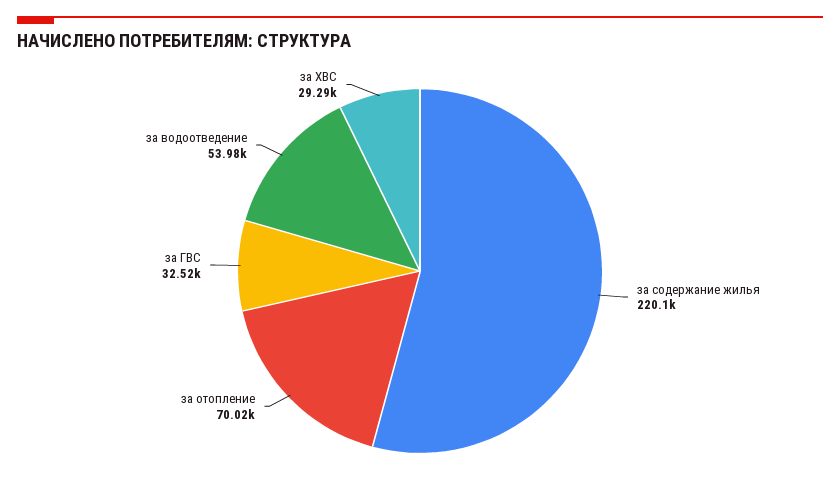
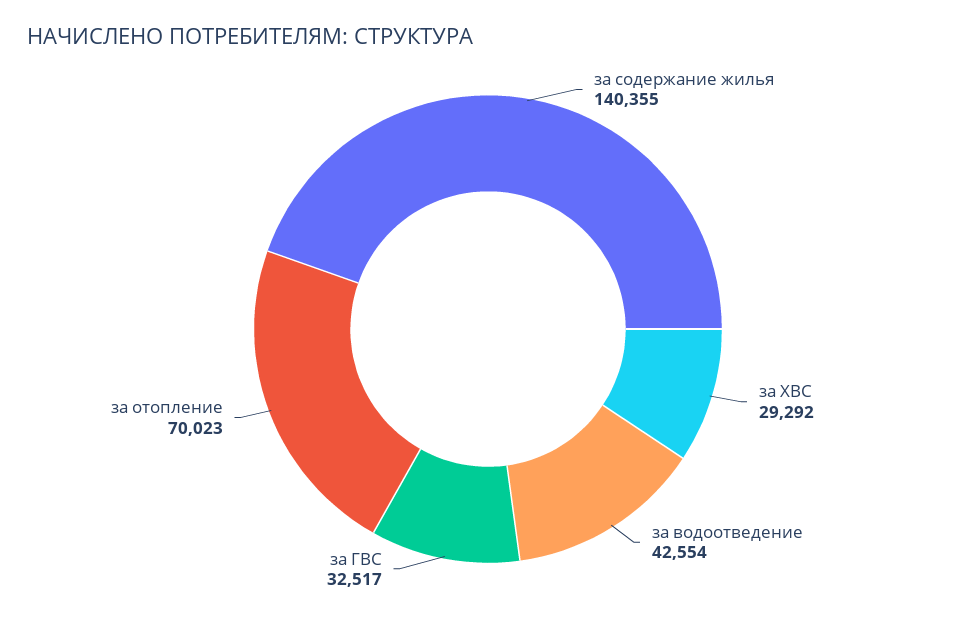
за содержание жилья: 220100 -> 140355
за водоотведение: 53980 -> 42554

